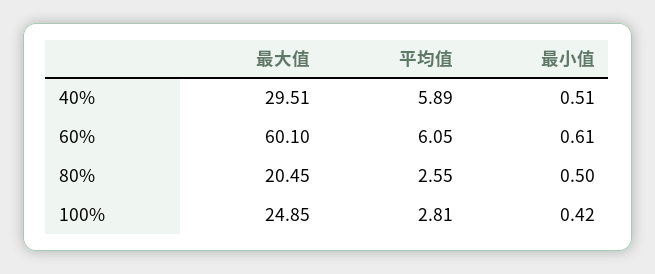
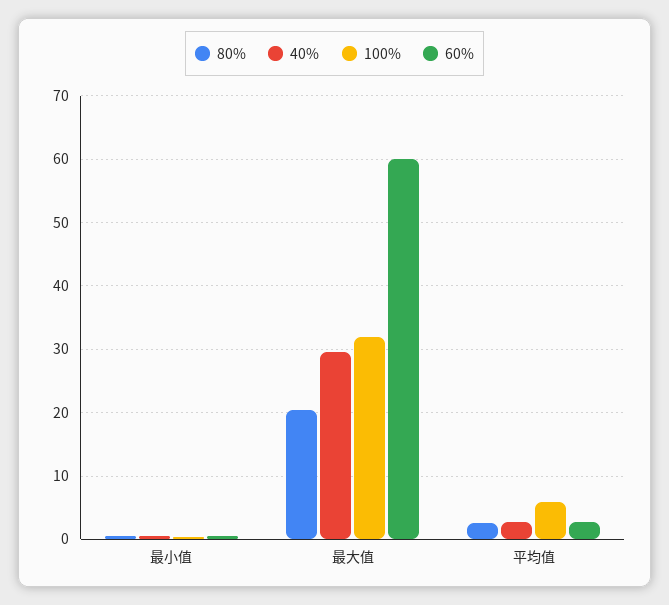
40%, 平均值: 5.89 -> 3
60%, 平均值: 6.05 -> 3
100%, 最大值: 24.85 -> 32
100%, 平均值: 2.81 -> 6

